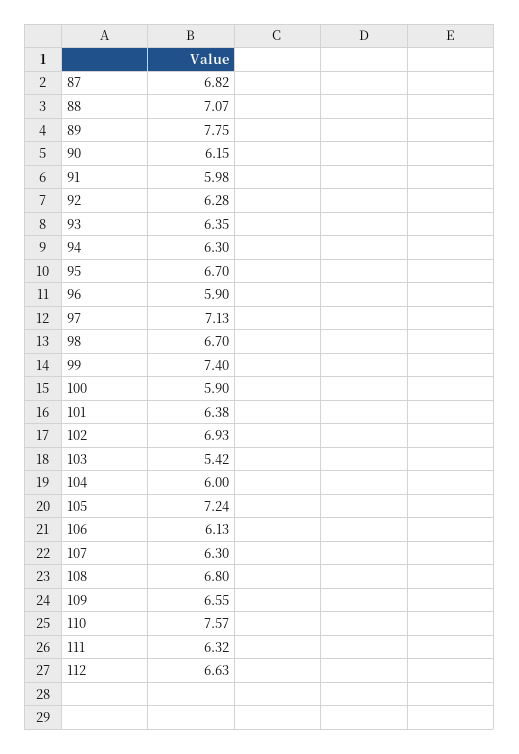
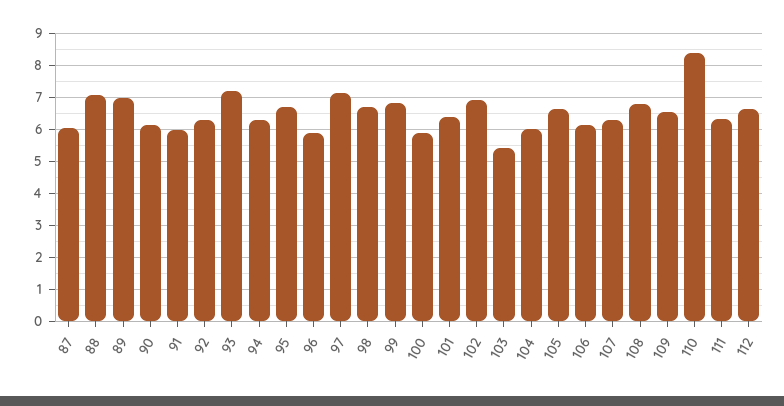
87: 6.82 -> 6
89: 7.75 -> 7
93: 6.35 -> 7.2
99: 7.4 -> 6.8
105: 7.24 -> 6.6
110: 7.57 -> 8.4

